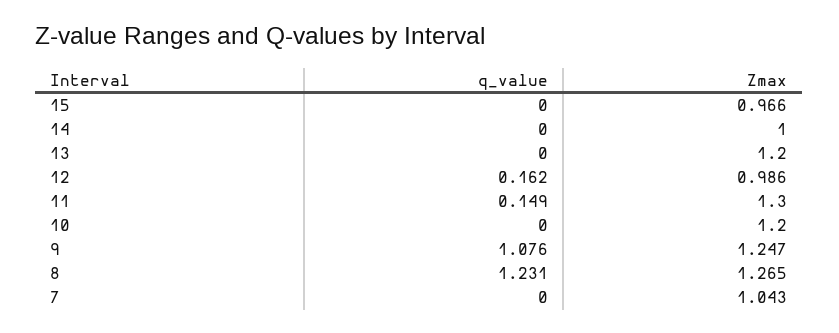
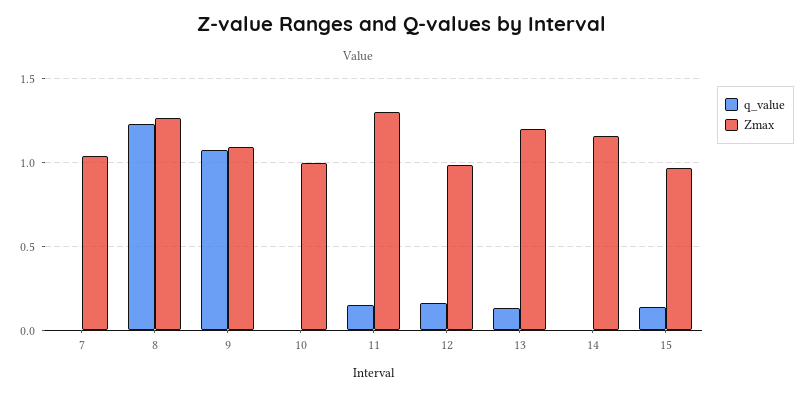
q_value, 15: 0 -> 0.15
Zmax, 14: 1 -> 1.15
q_value, 13: 0 -> 0.15
Zmax, 10: 1.2 -> 1
Zmax, 9: 1.247 -> 1.1

